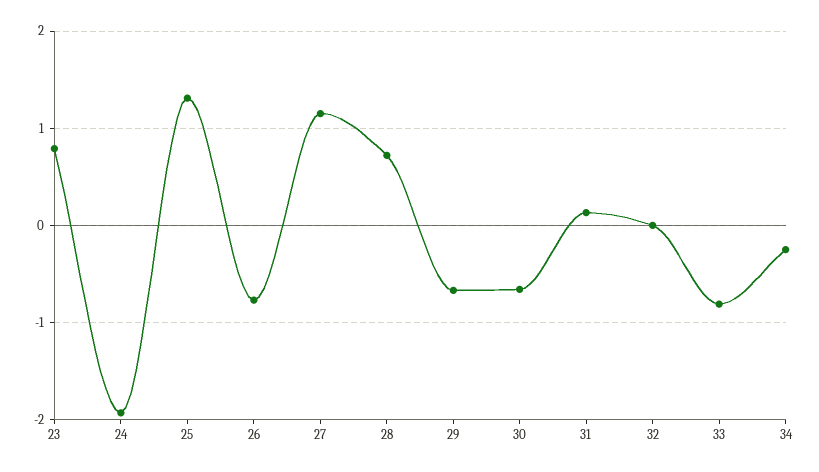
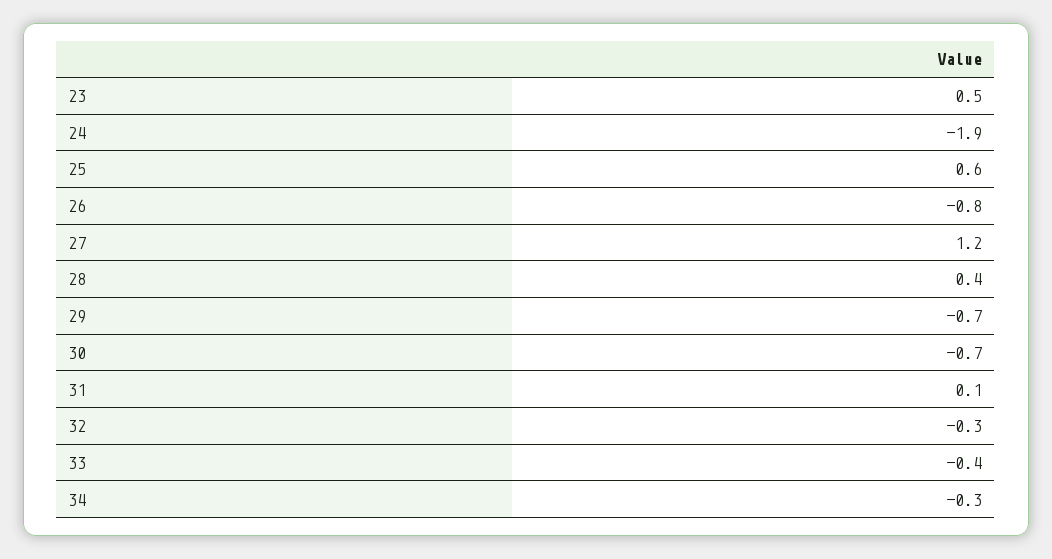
23: 0.8 -> 0.5
25: 1.3 -> 0.6
28: 0.7 -> 0.4
32: 0 -> -0.3
33: -0.8 -> -0.4

